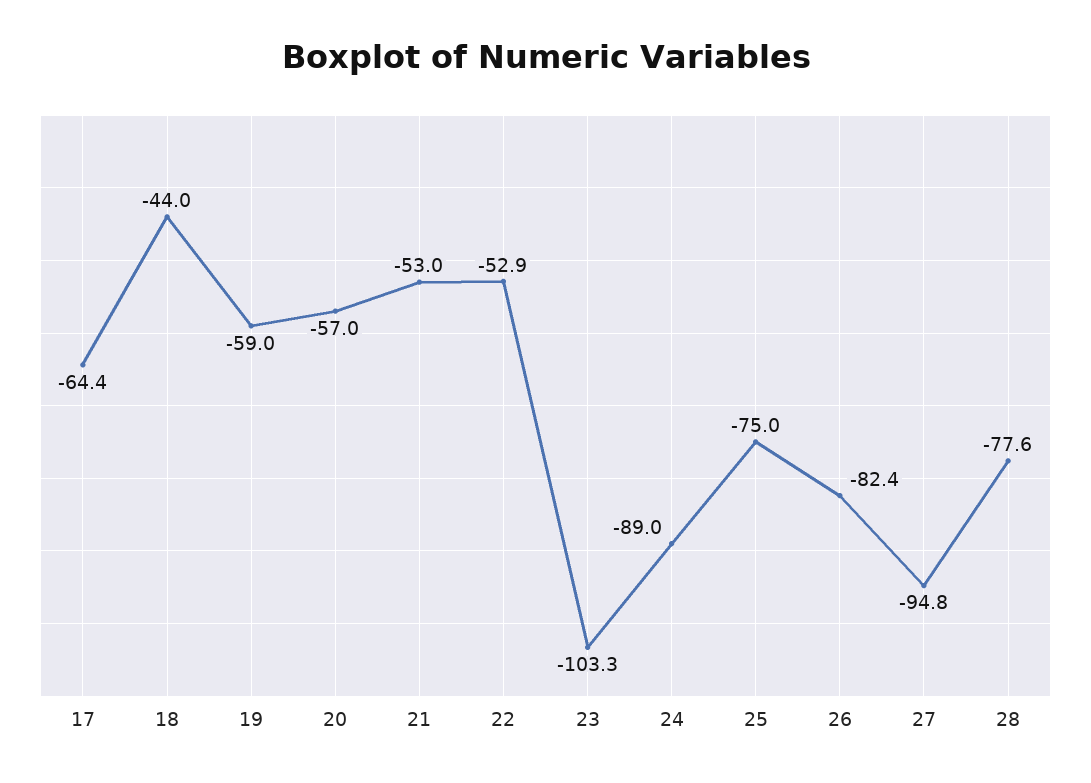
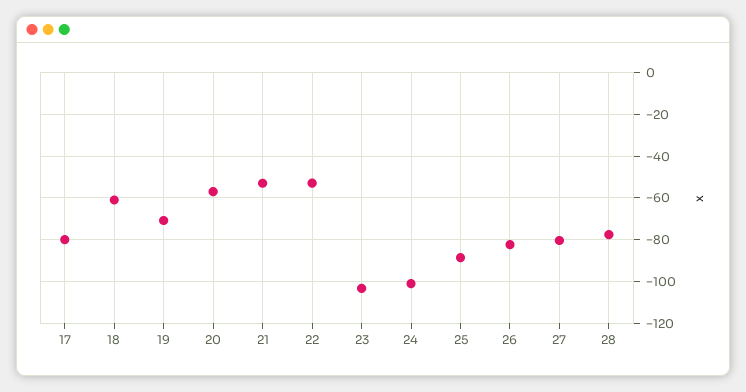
17: -64.4 -> -80
18: -44 -> -60
19: -59 -> -70
24: -89 -> -100
25: -75 -> -90
27: -94.8 -> -80

